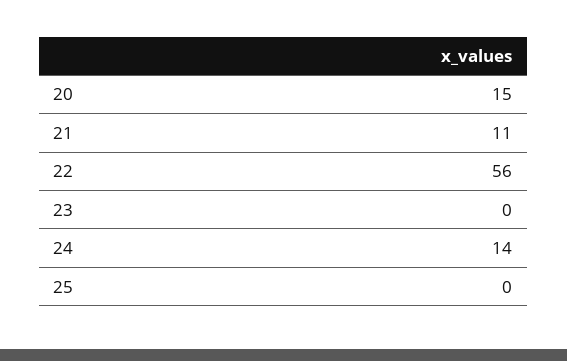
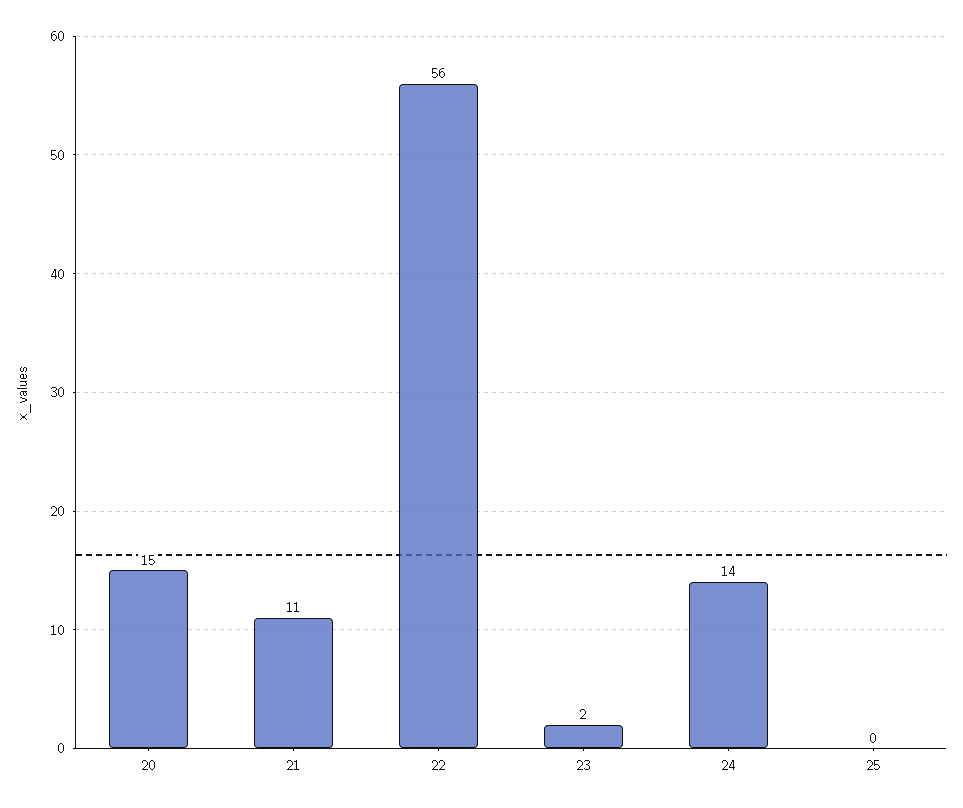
23: 0 -> 2

